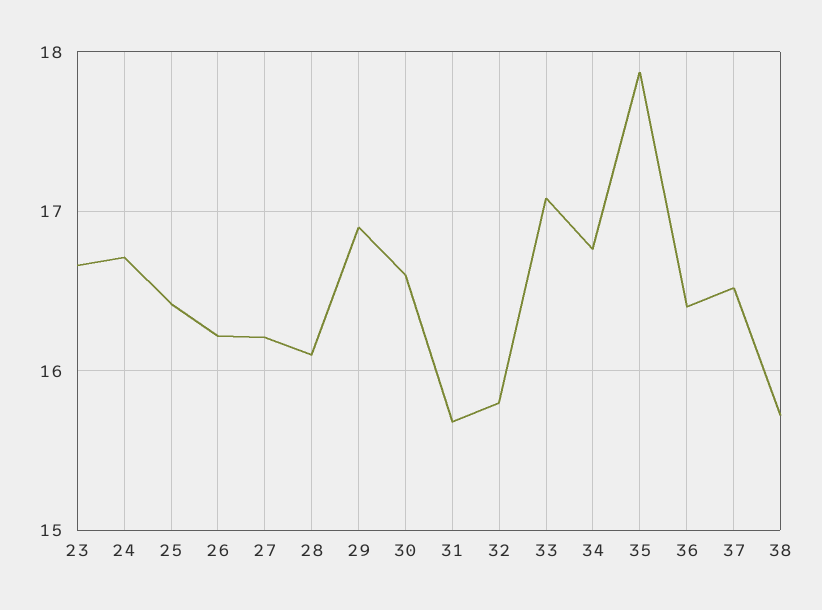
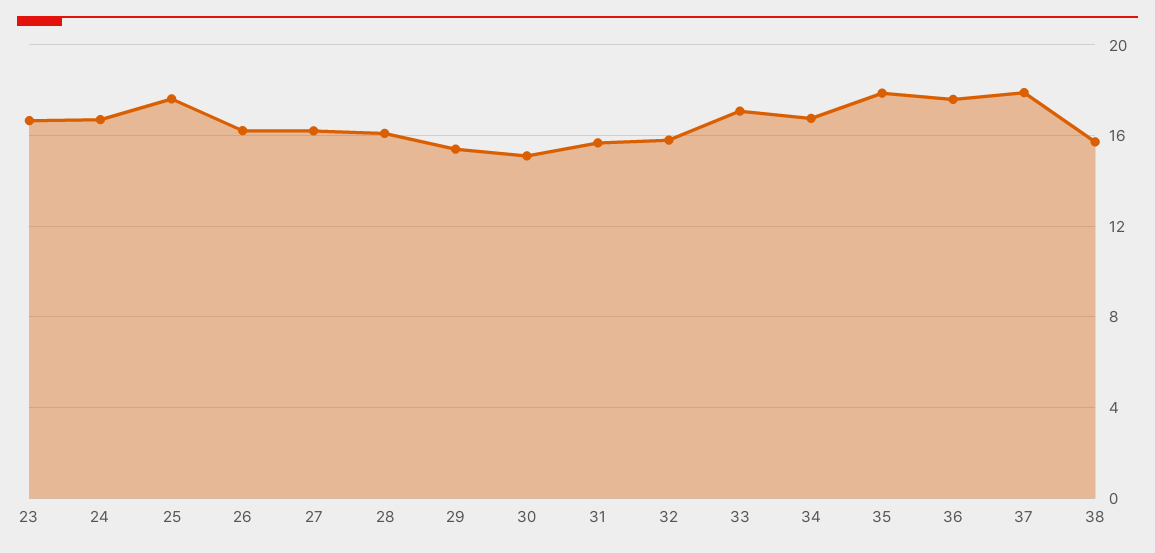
25: 16.4 -> 17.5
29: 16.9 -> 15.5
30: 16.6 -> 15
36: 16.4 -> 17.5
37: 16.5 -> 18

